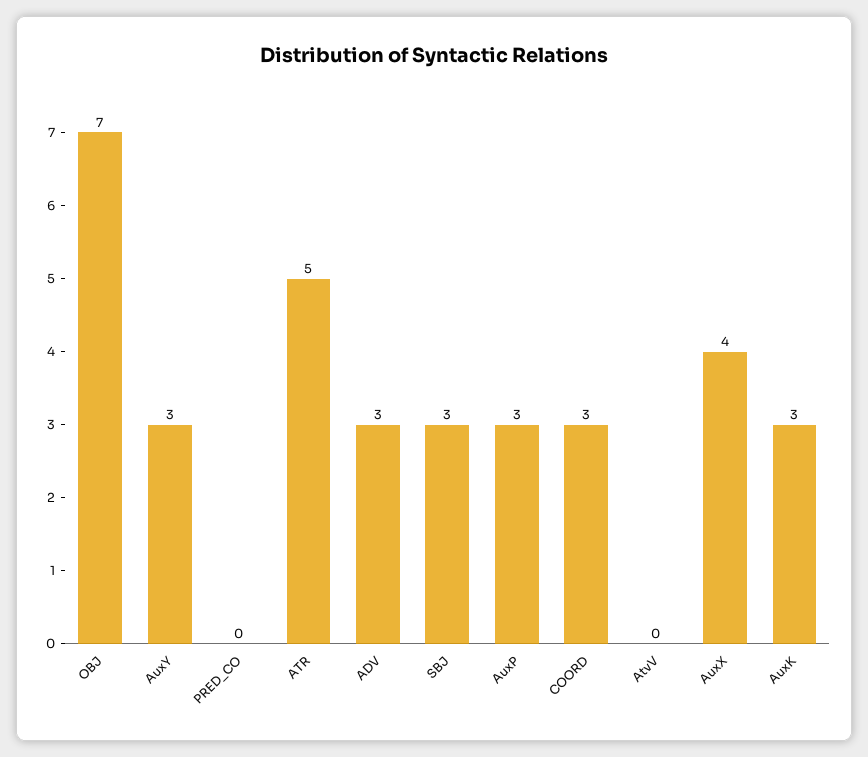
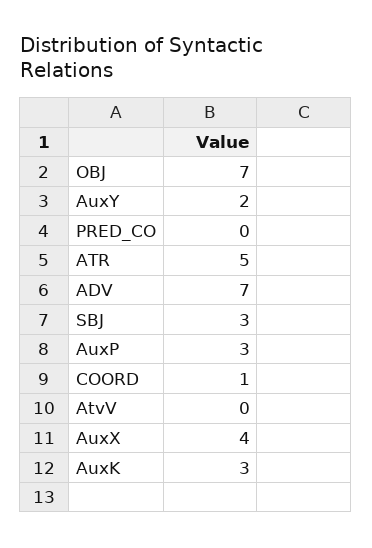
AuxY: 3 -> 2
ADV: 3 -> 7
COORD: 3 -> 1

